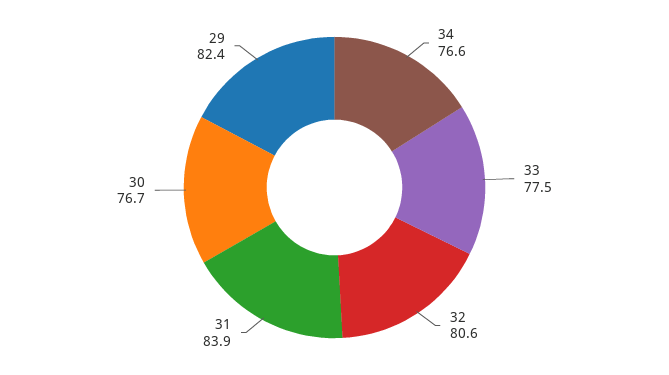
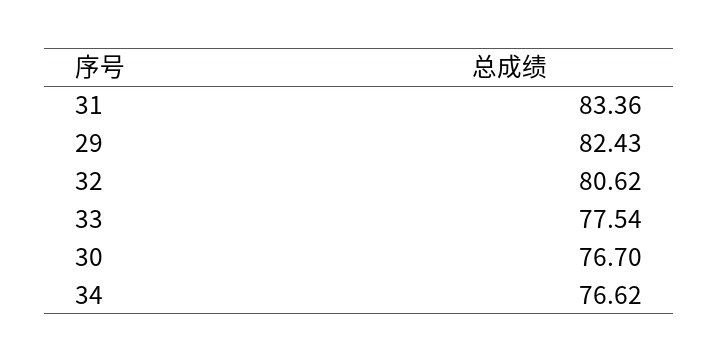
31: 83.9 -> 83.36

